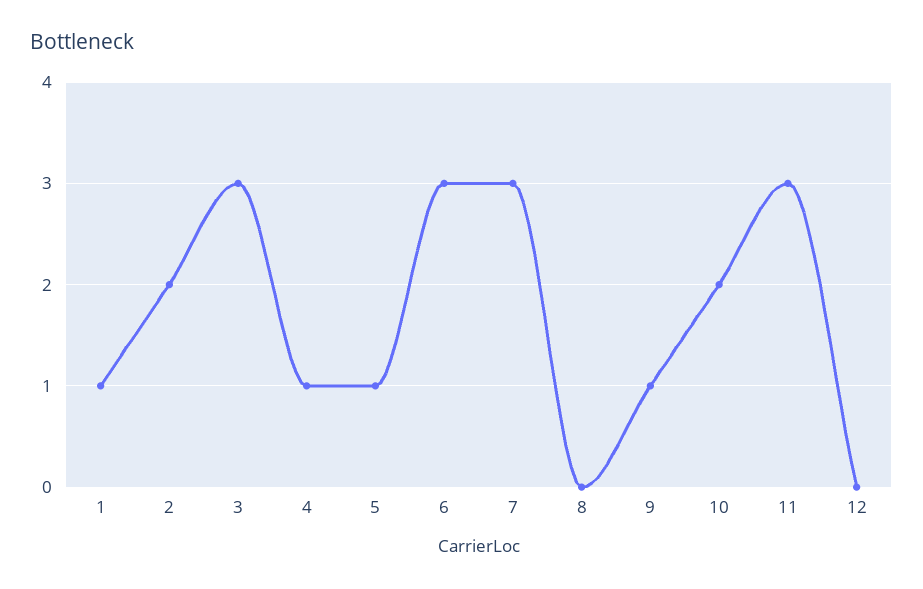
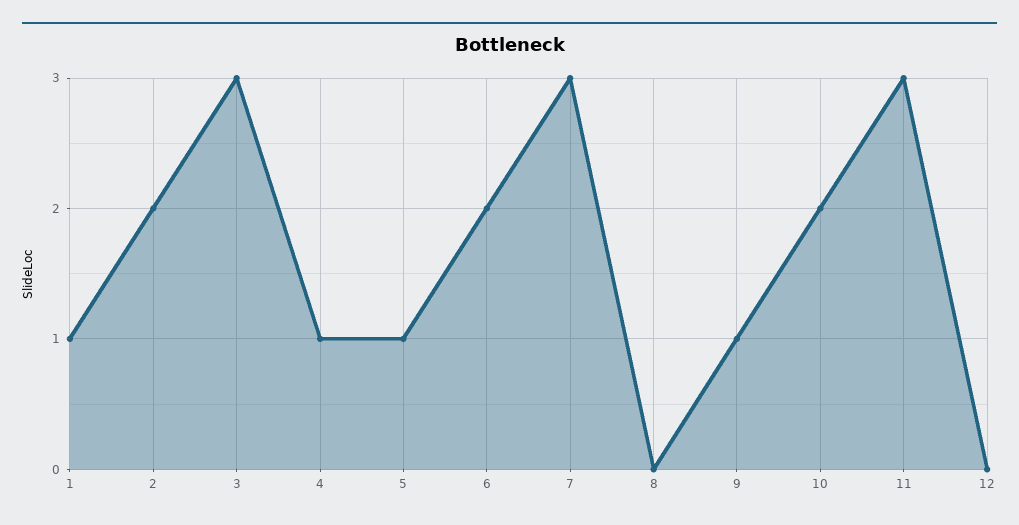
6: 3 -> 2

